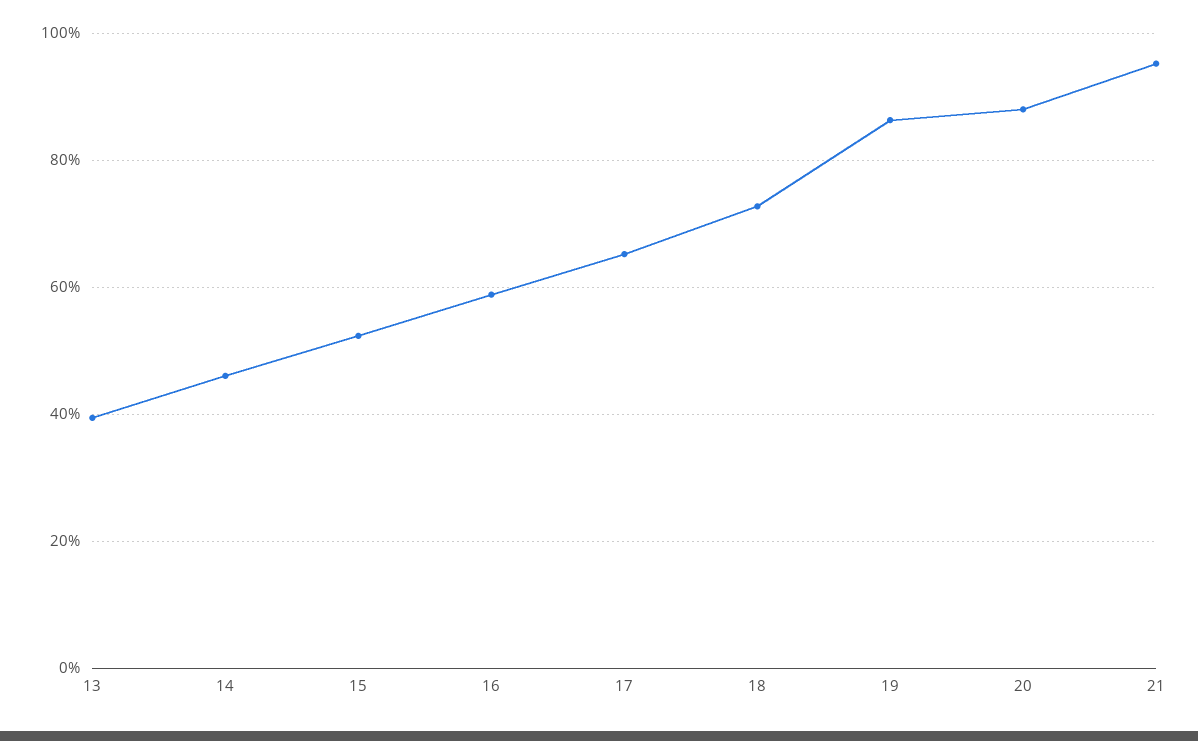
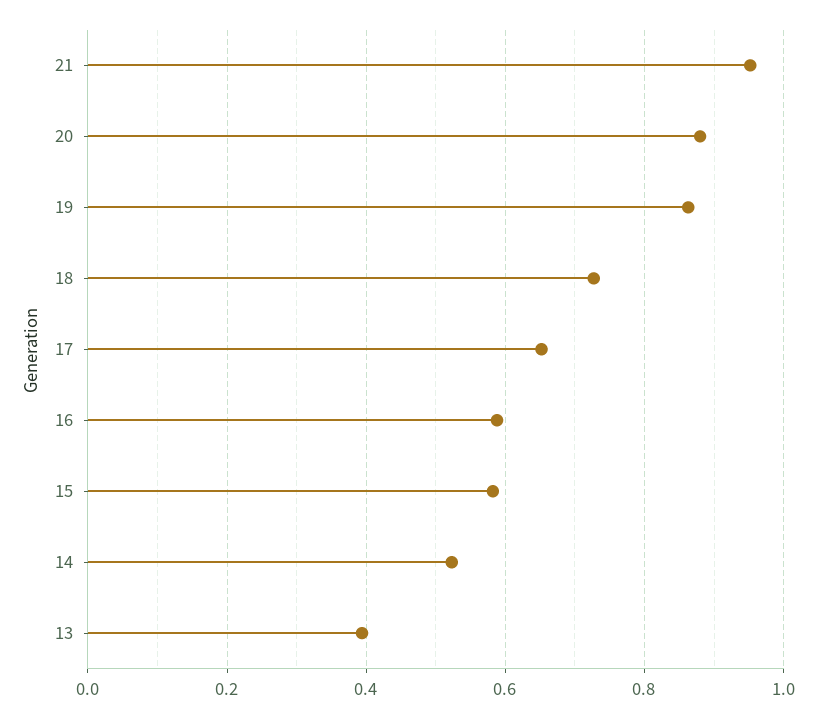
14: 0.46 -> 0.52
15: 0.52 -> 0.58

